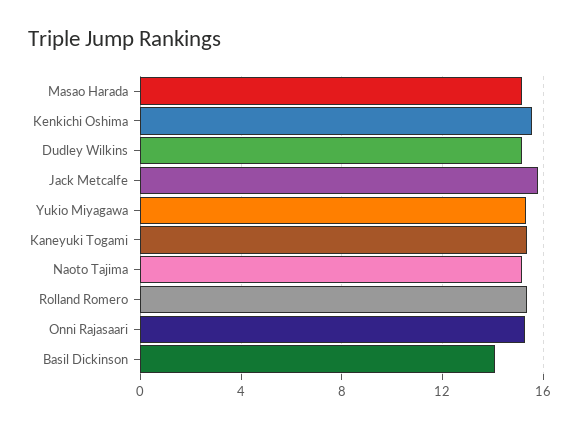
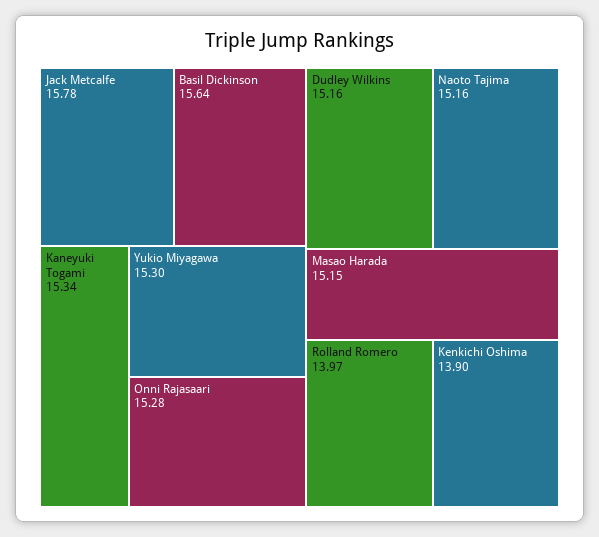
Kenkichi Oshima: 15.5 -> 13.9
Rolland Romero: 15.5 -> 13.97
Basil Dickinson: 14 -> 15.64

